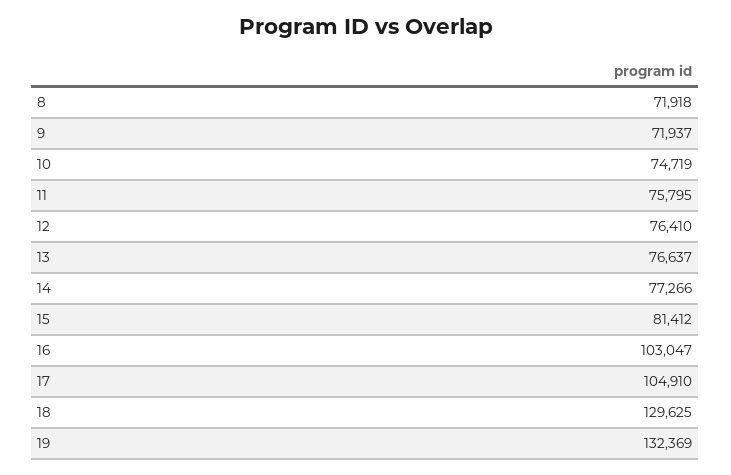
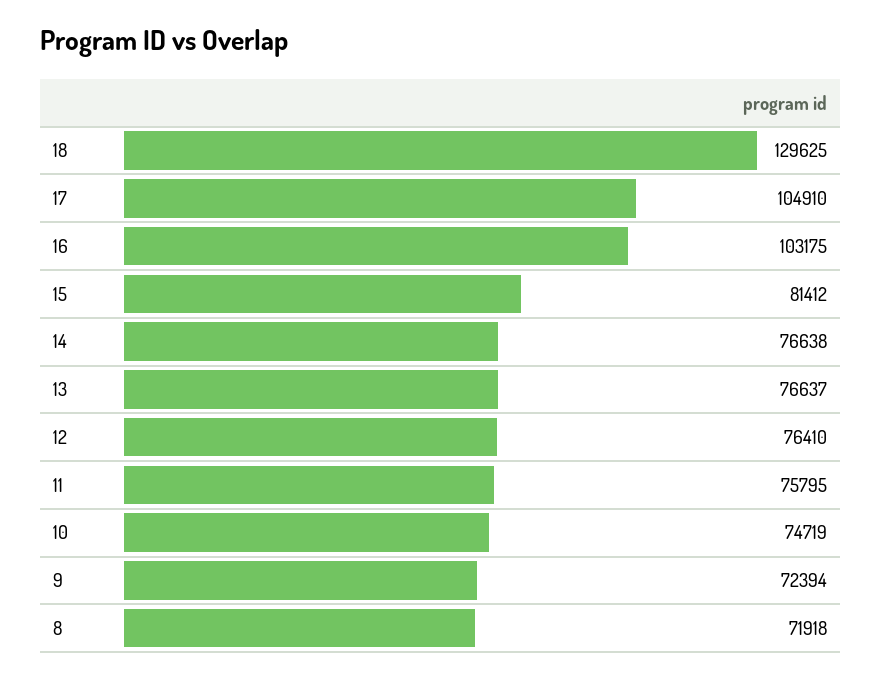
9: 71937 -> 72394
14: 77266 -> 76638
16: 103047 -> 103175
19: 132369 -> none

